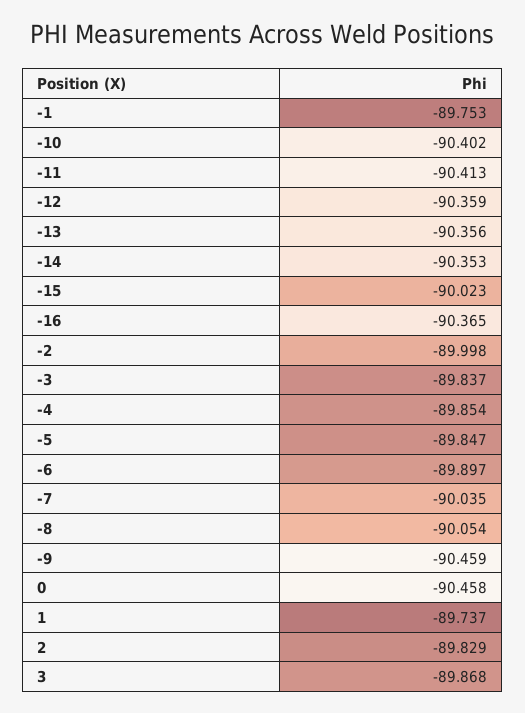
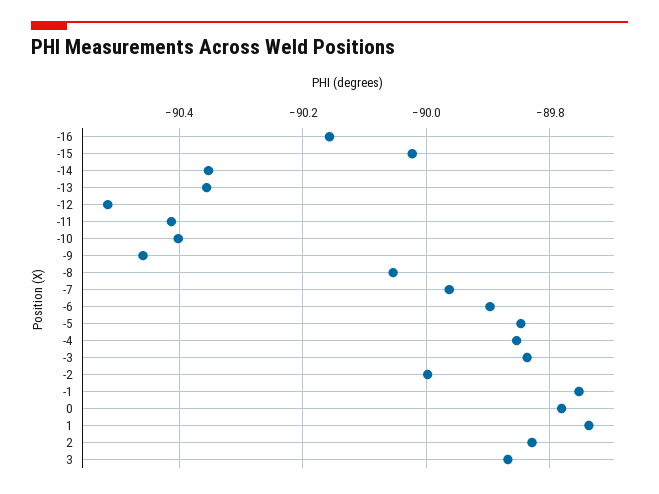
-12: -90.359 -> -90.52
-16: -90.365 -> -90.16
-7: -90.035 -> -89.96
0: -90.458 -> -89.78

